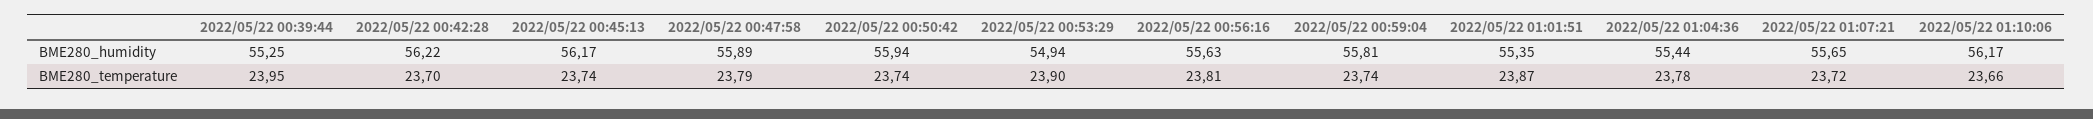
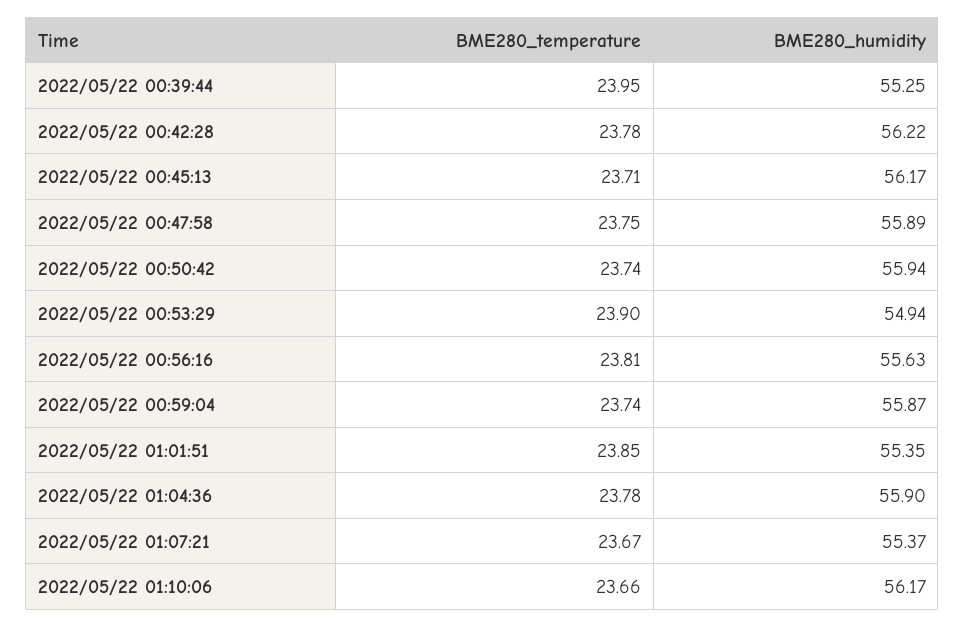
2022/05/22 00:59:04, BME280_humidity: 55.81 -> 55.87
2022/05/22 01:04:36, BME280_humidity: 55.44 -> 55.9
2022/05/22 01:07:21, BME280_humidity: 55.65 -> 55.37
2022/05/22 00:42:28, BME280_temperature: 23.7 -> 23.78
2022/05/22 00:45:13, BME280_temperature: 23.74 -> 23.71
2022/05/22 00:47:58, BME280_temperature: 23.79 -> 23.75
2022/05/22 01:01:51, BME280_temperature: 23.87 -> 23.85
2022/05/22 01:07:21, BME280_temperature: 23.72 -> 23.67

